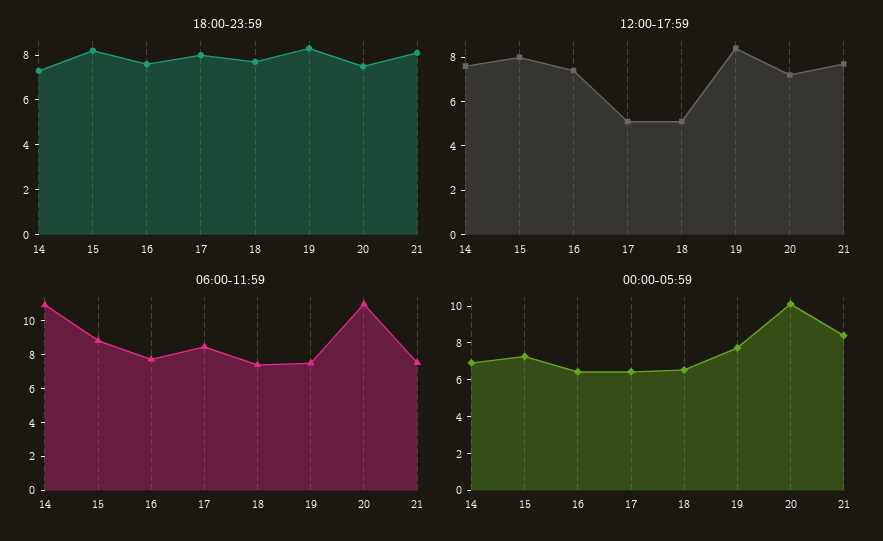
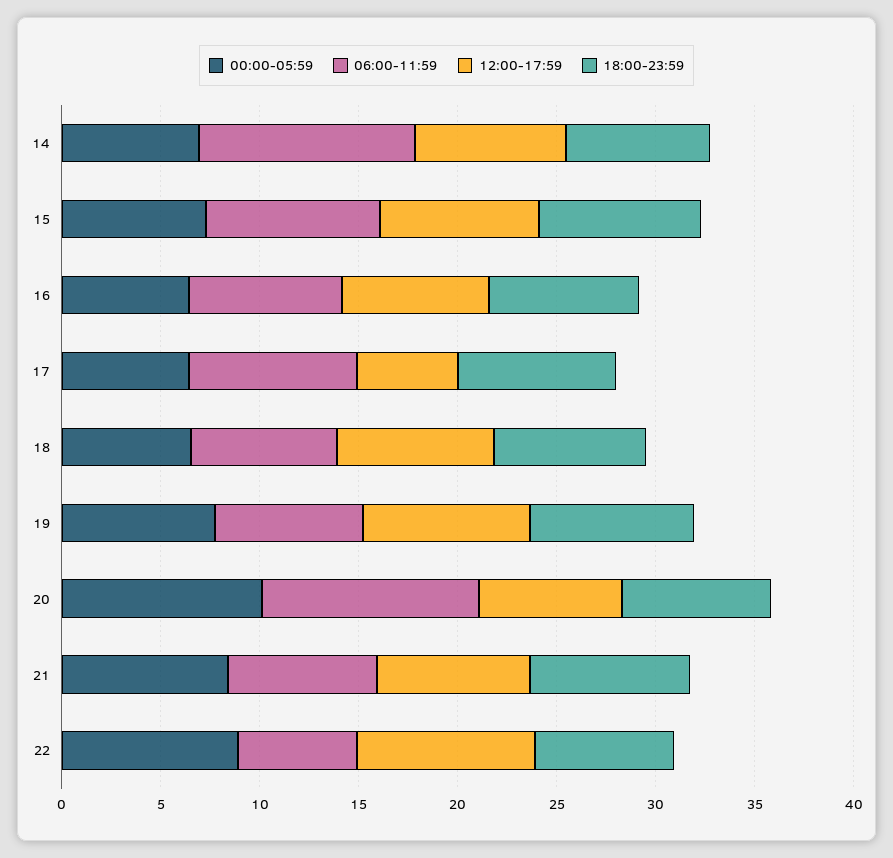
12:00-17:59, 18: 5 -> 8
00:00-05:59, 22: none -> 9
06:00-11:59, 22: none -> 6
12:00-17:59, 22: none -> 9
18:00-23:59, 22: none -> 7

